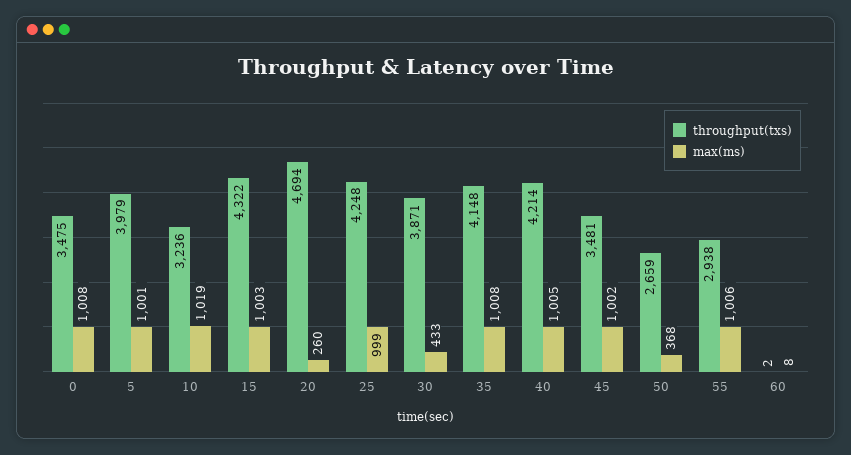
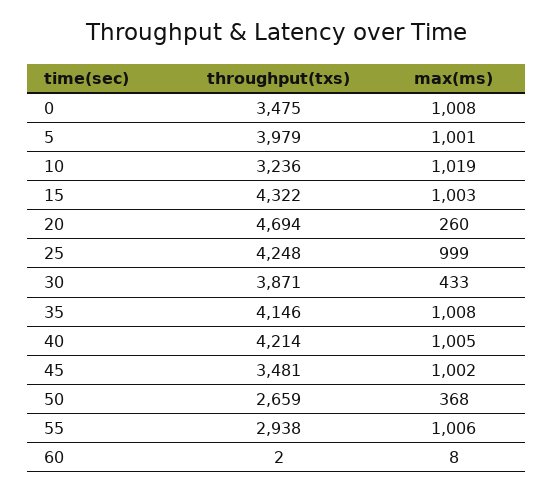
throughput(txs), 35: 4148 -> 4146

